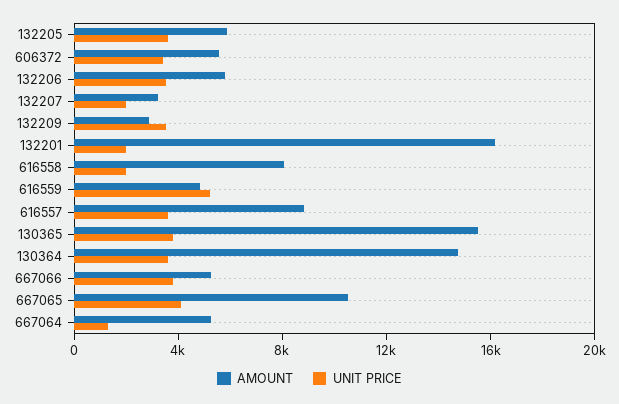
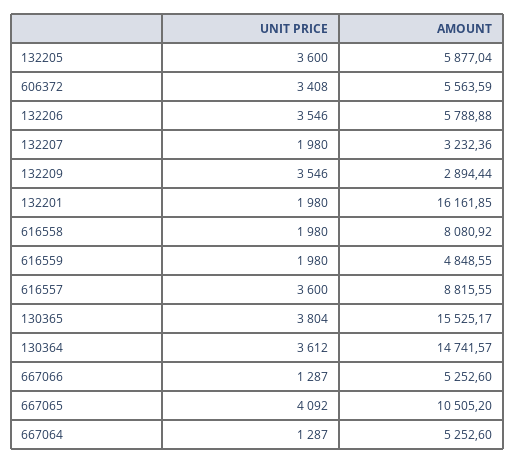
UNIT PRICE, 616559: 5000 -> 1980
UNIT PRICE, 667066: 4000 -> 1287

